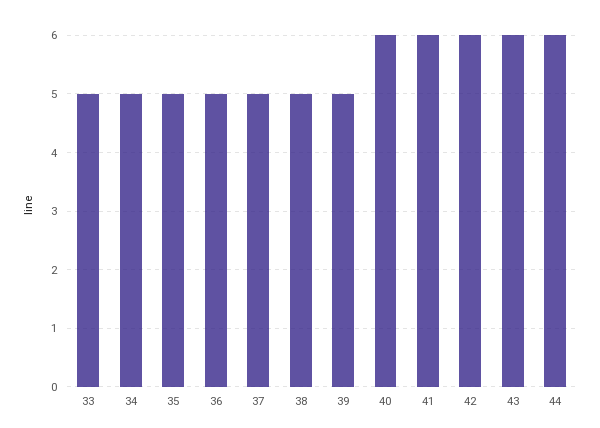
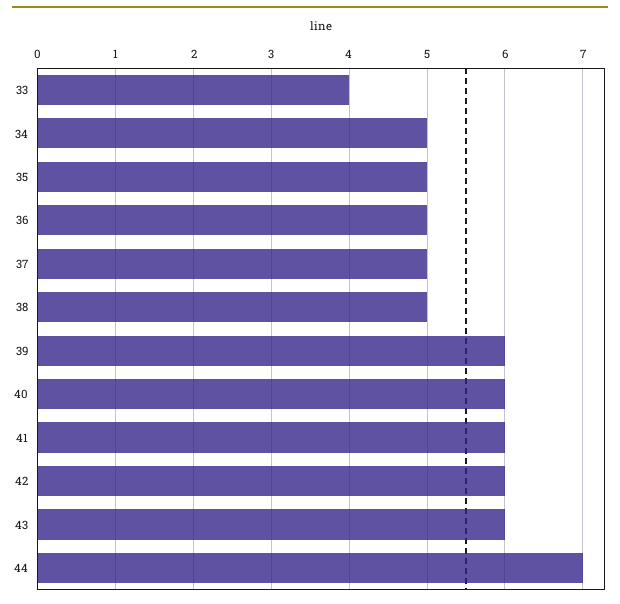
33: 5 -> 4
39: 5 -> 6
44: 6 -> 7

